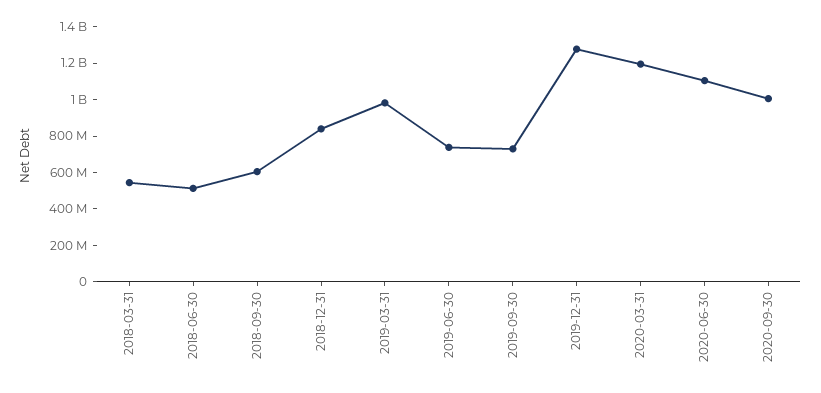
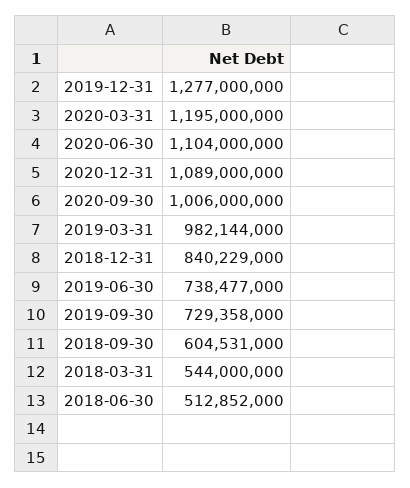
2020-12-31: none -> 1089000000

